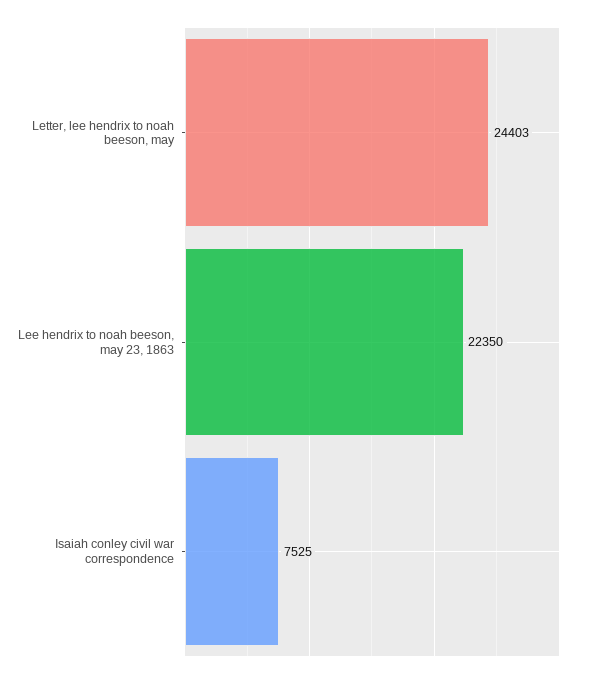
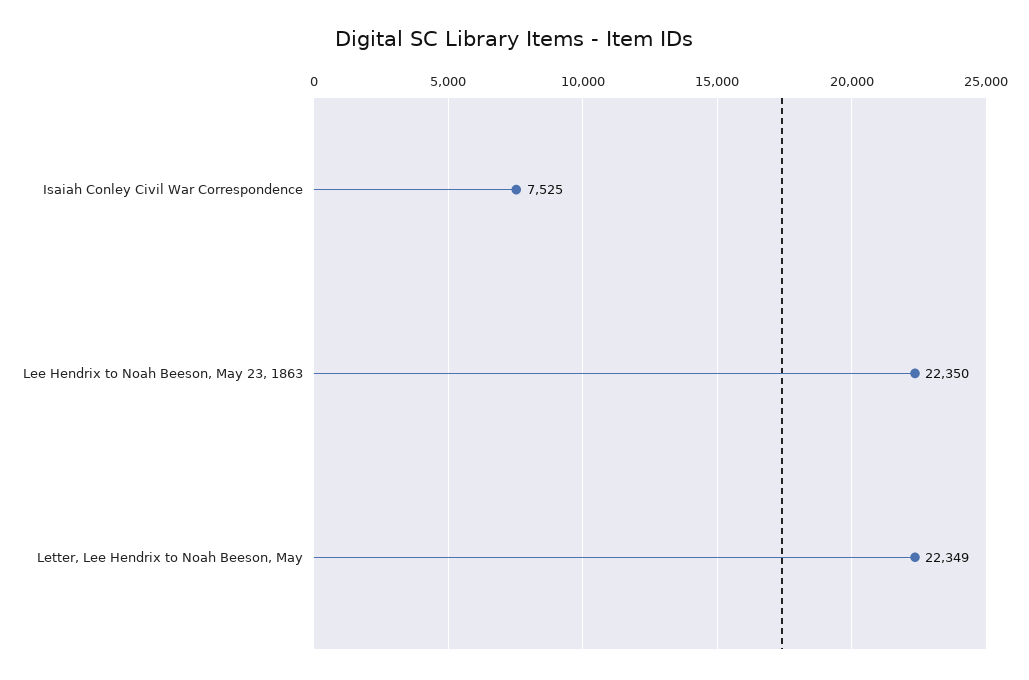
Letter, lee hendrix to noah beeson, may: 24403 -> 22349

